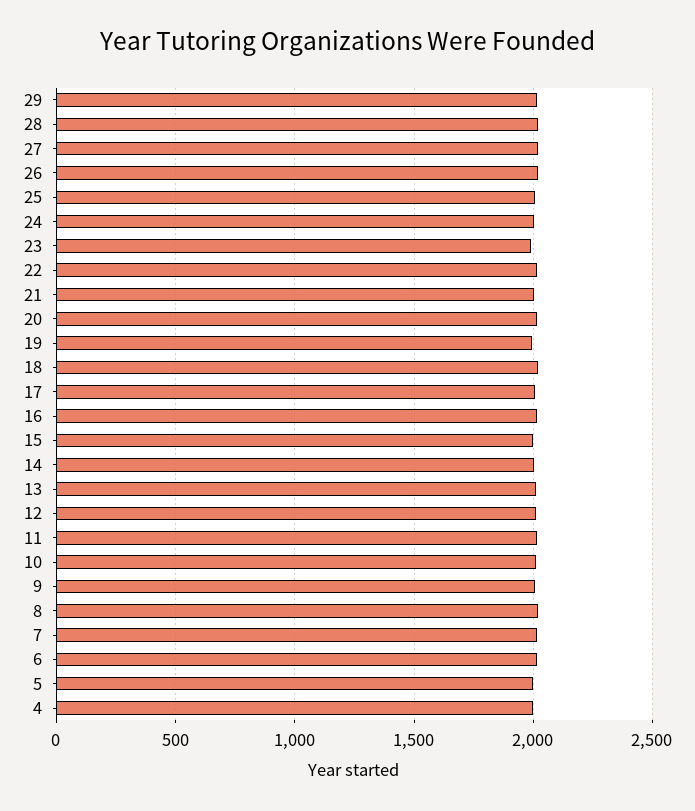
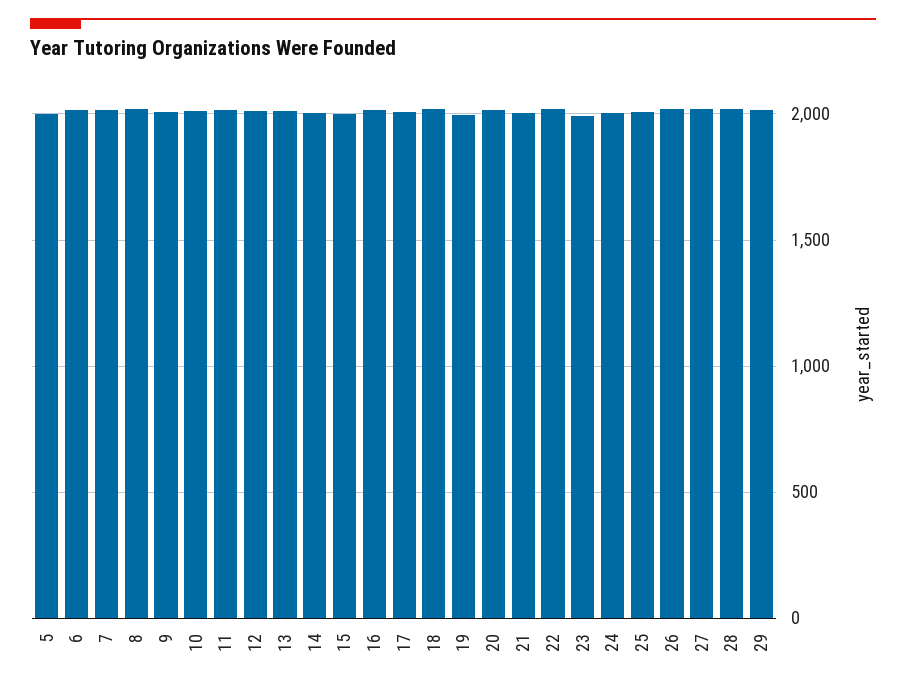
4: 2000 -> none

